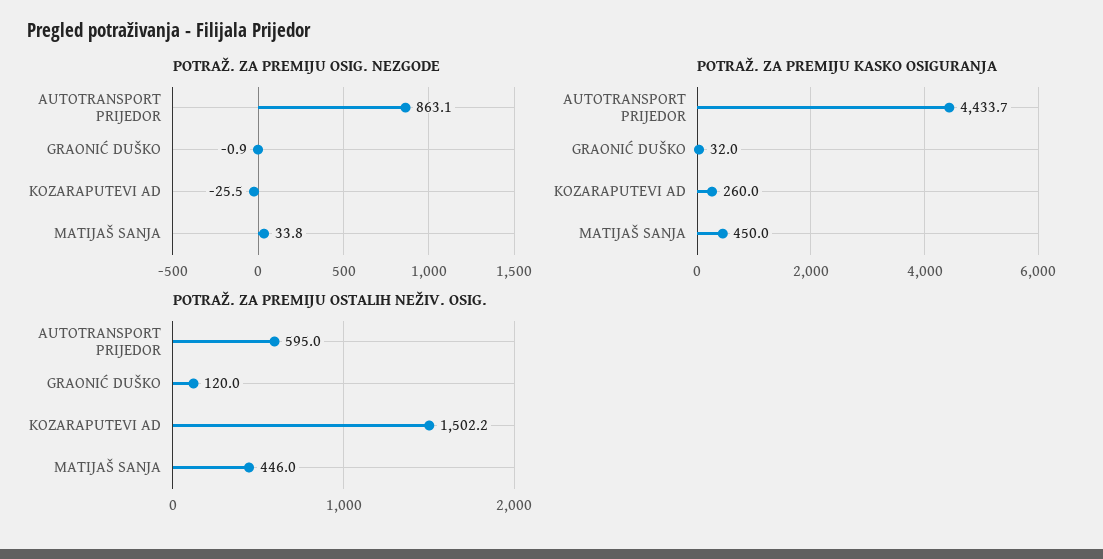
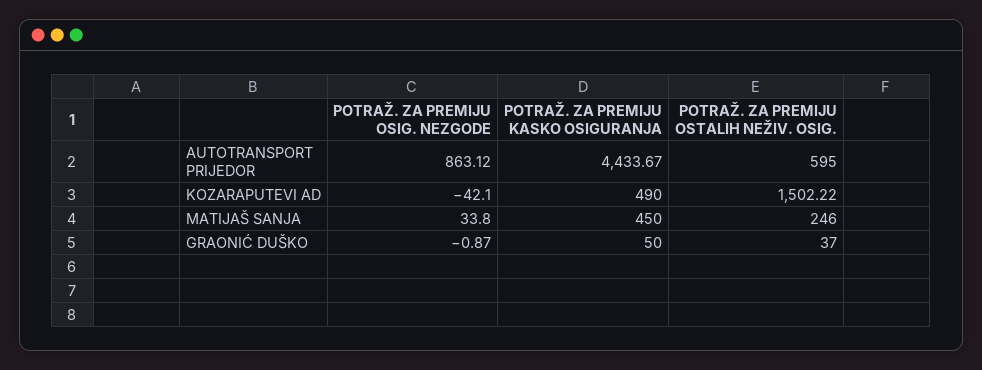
POTRAŽ. ZA PREMIJU OSIG. NEZGODE, KOZARAPUTEVI AD: -25.5 -> -42.1
POTRAŽ. ZA PREMIJU KASKO OSIGURANJA, GRAONIĆ DUŠKO: 32 -> 50
POTRAŽ. ZA PREMIJU KASKO OSIGURANJA, KOZARAPUTEVI AD: 260 -> 490
POTRAŽ. ZA PREMIJU OSTALIH NEŽIV. OSIG., GRAONIĆ DUŠKO: 120 -> 37
POTRAŽ. ZA PREMIJU OSTALIH NEŽIV. OSIG., MATIJAŠ SANJA: 446 -> 246

